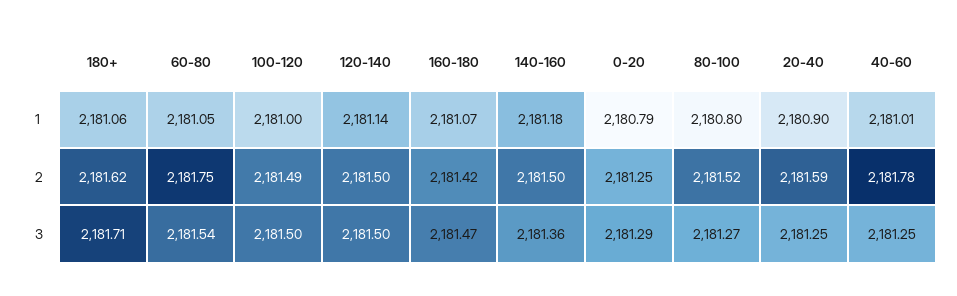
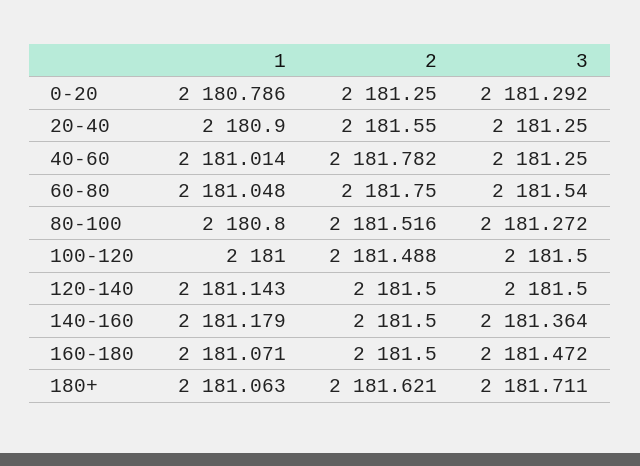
160-180, 2: 2181.42 -> 2181.5
20-40, 2: 2181.59 -> 2181.55

